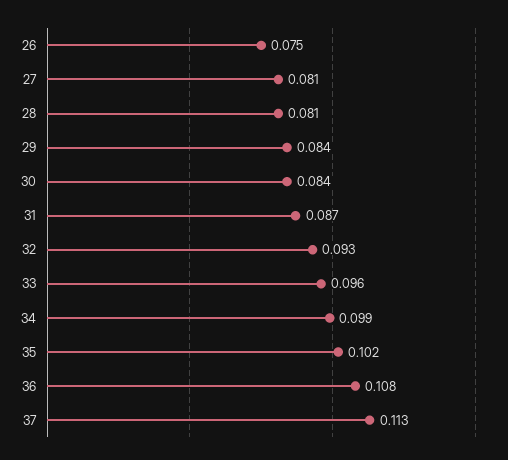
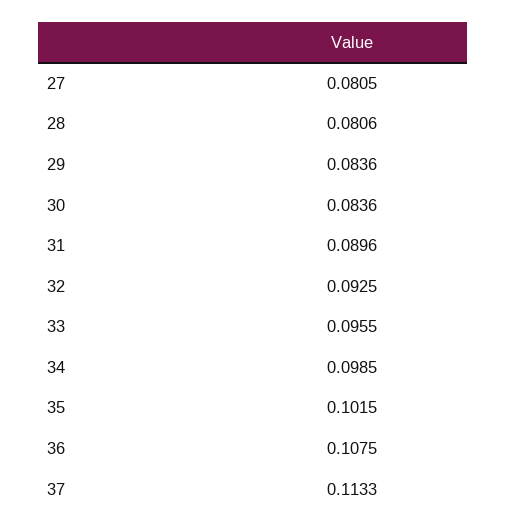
26: 0.075 -> none
31: 0.087 -> 0.0896

